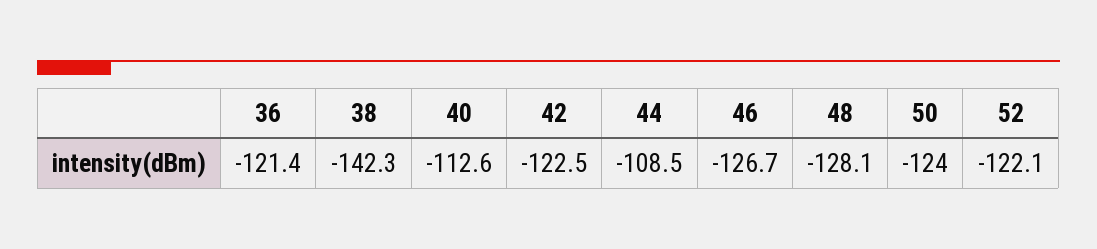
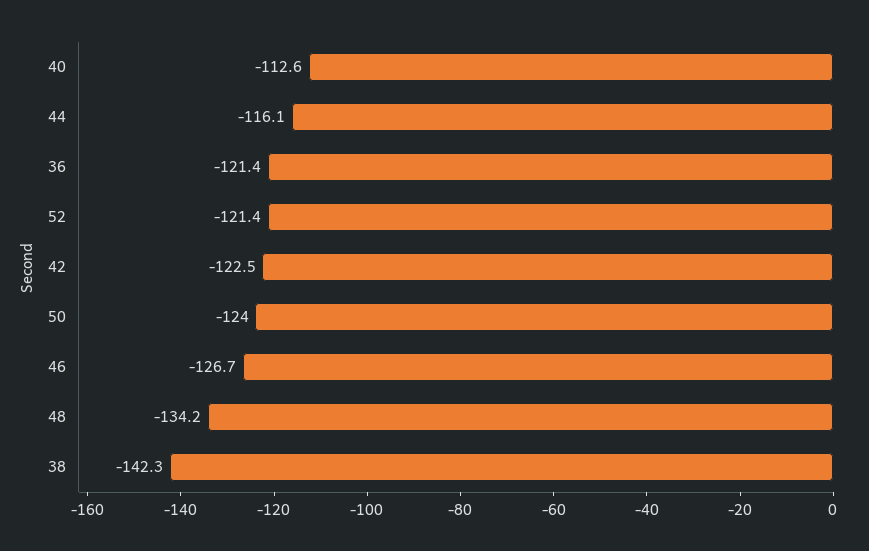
44: -108.5 -> -116.1
48: -128.1 -> -134.2
52: -122.1 -> -121.4

